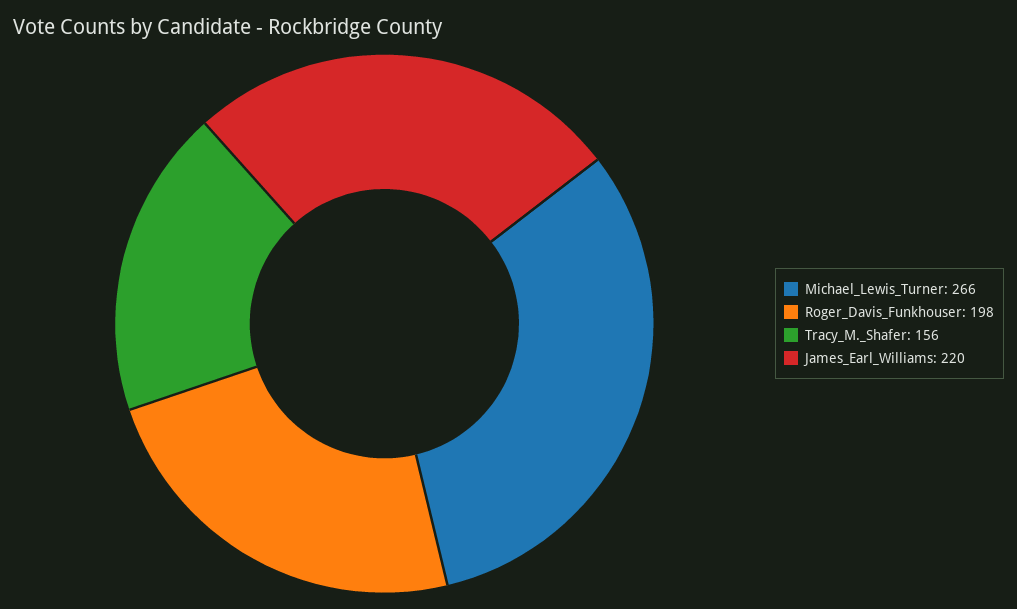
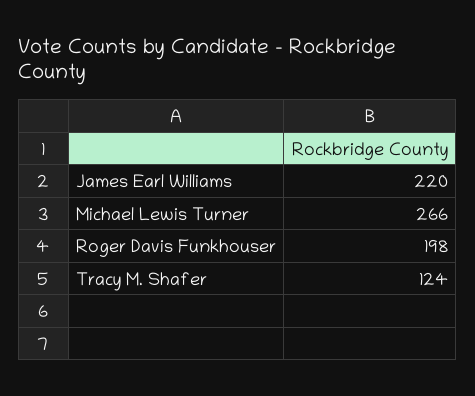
Tracy_M._Shafer: 156 -> 124

